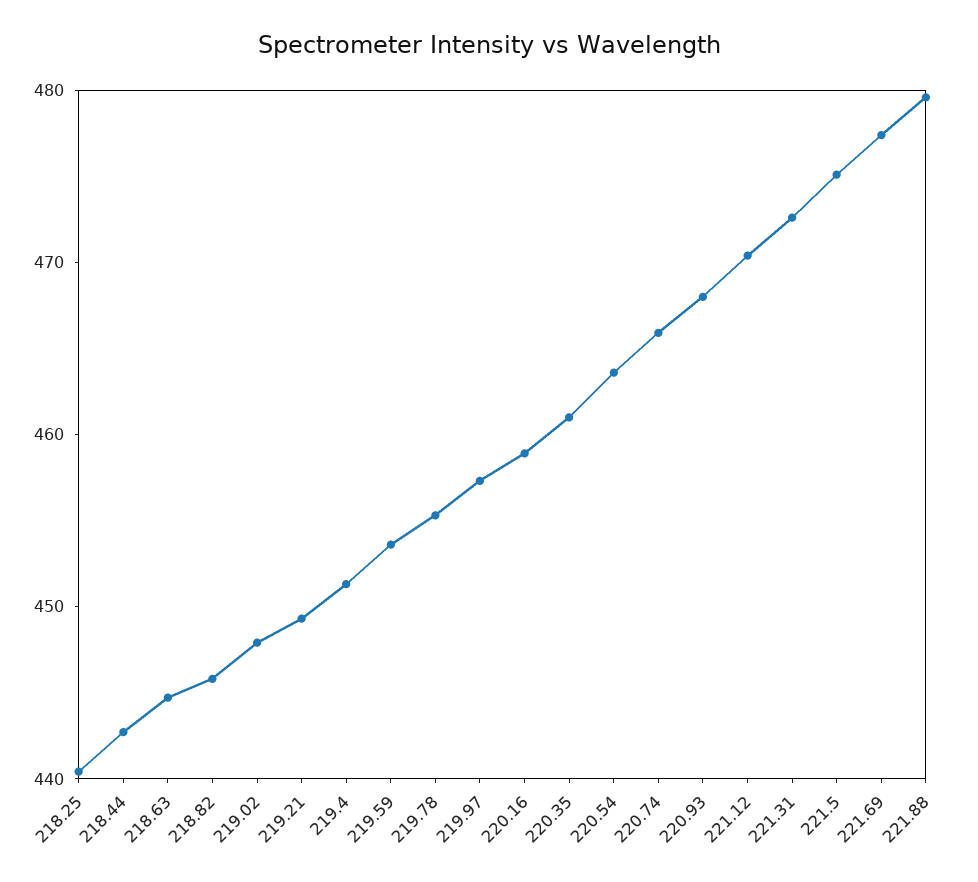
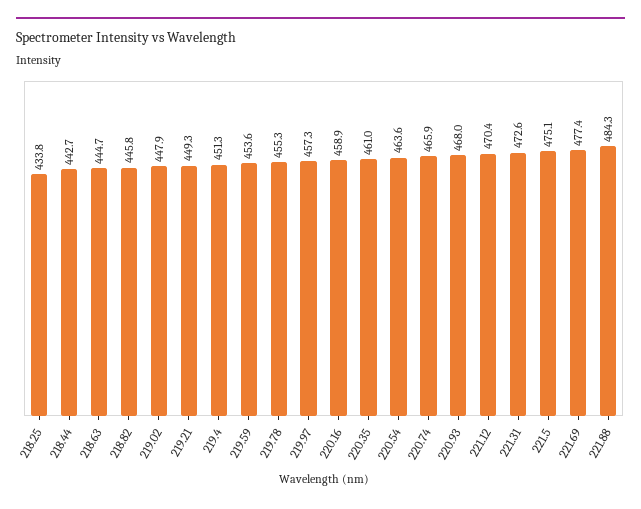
218.25: 440 -> 433.8
221.88: 480 -> 484.3

